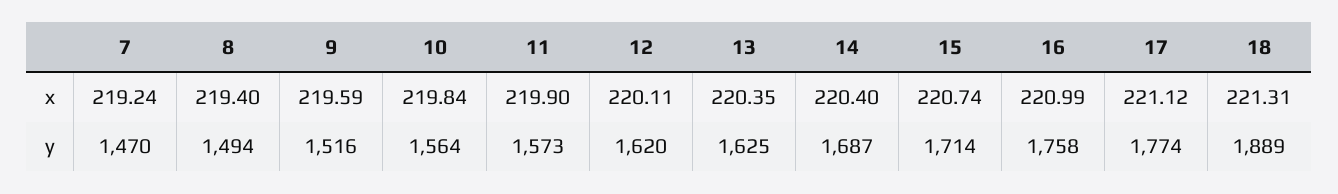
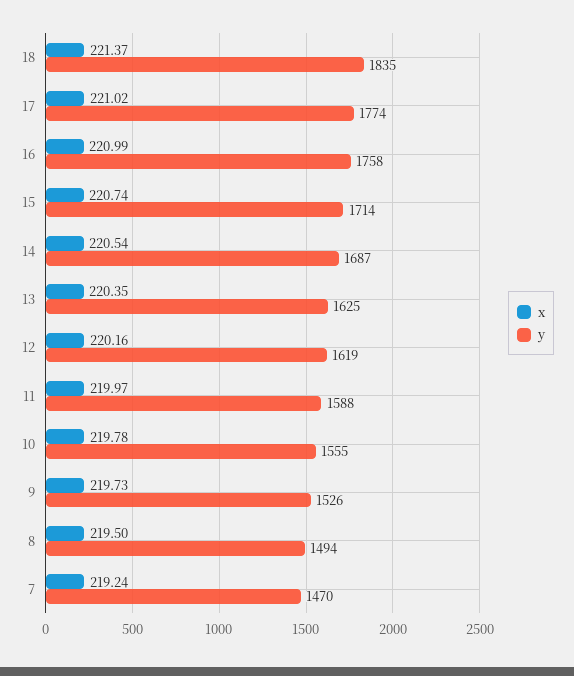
x, 8: 219.4 -> 219.5
x, 9: 219.59 -> 219.73
x, 10: 219.84 -> 219.78
x, 11: 219.9 -> 219.97
x, 12: 220.11 -> 220.16
x, 14: 220.4 -> 220.54
x, 17: 221.12 -> 221.02
x, 18: 221.31 -> 221.37
y, 9: 1516 -> 1526
y, 10: 1564 -> 1555
y, 11: 1573 -> 1588
y, 12: 1620 -> 1619
y, 18: 1889 -> 1835

